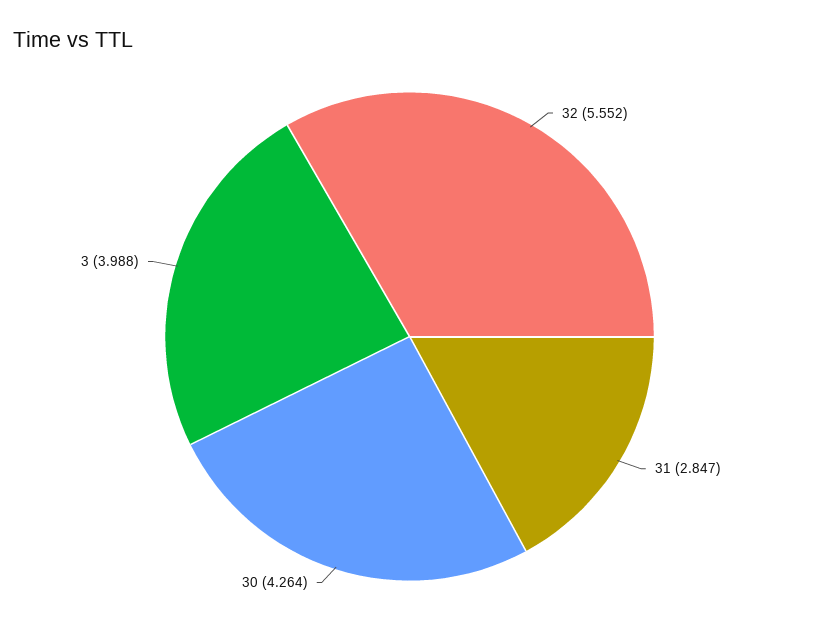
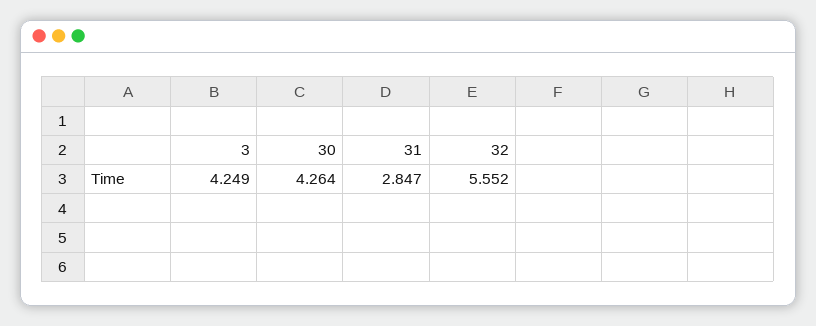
3: 3.988 -> 4.249

